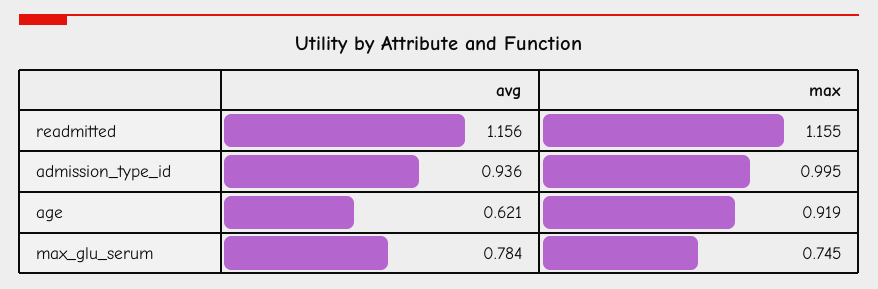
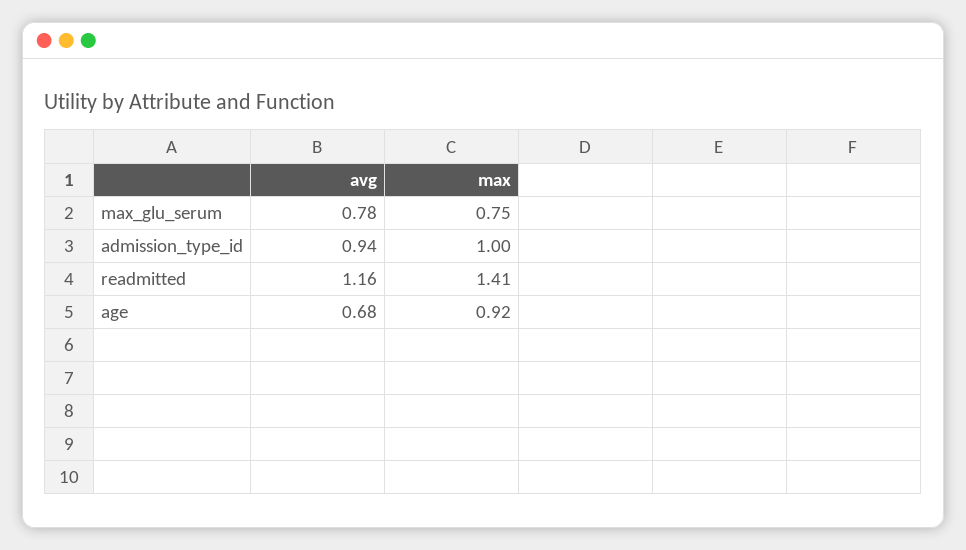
max, readmitted: 1.155 -> 1.41
avg, age: 0.621 -> 0.68

